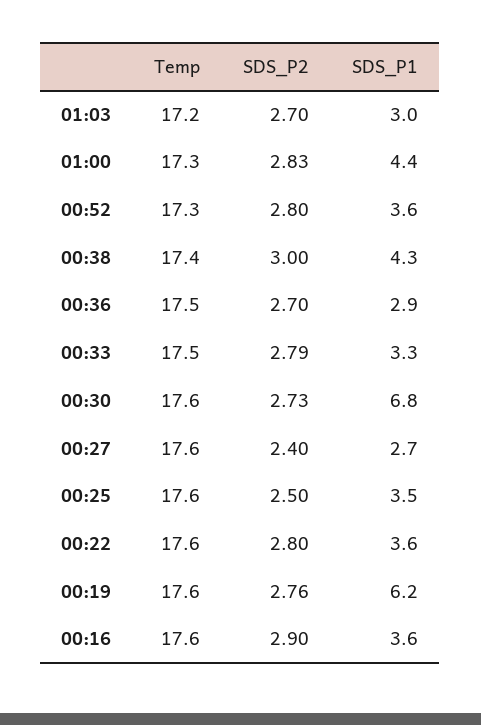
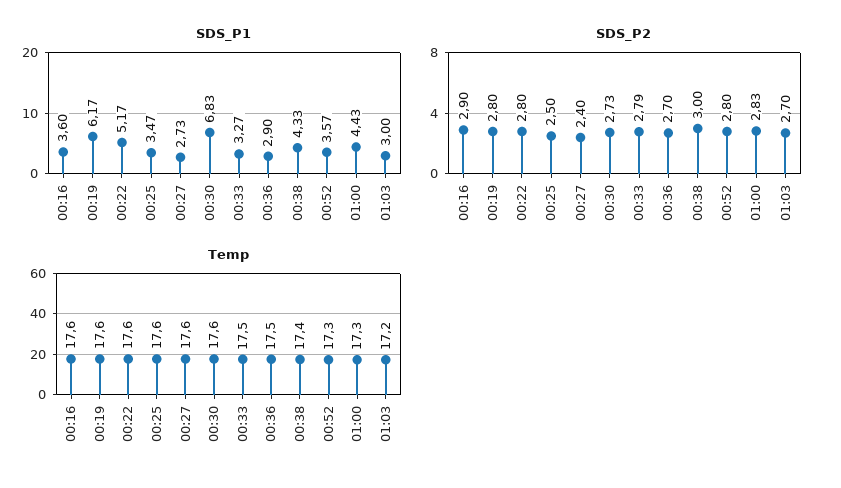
SDS_P1, 00:22: 3.6 -> 5.17
SDS_P2, 00:19: 2.76 -> 2.8

